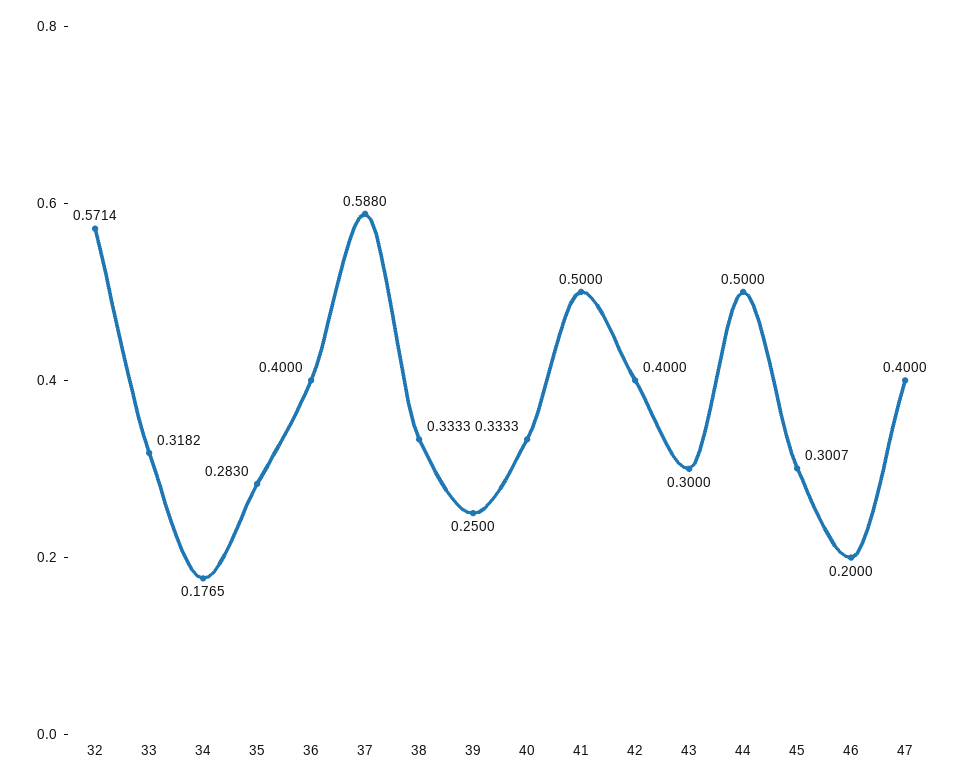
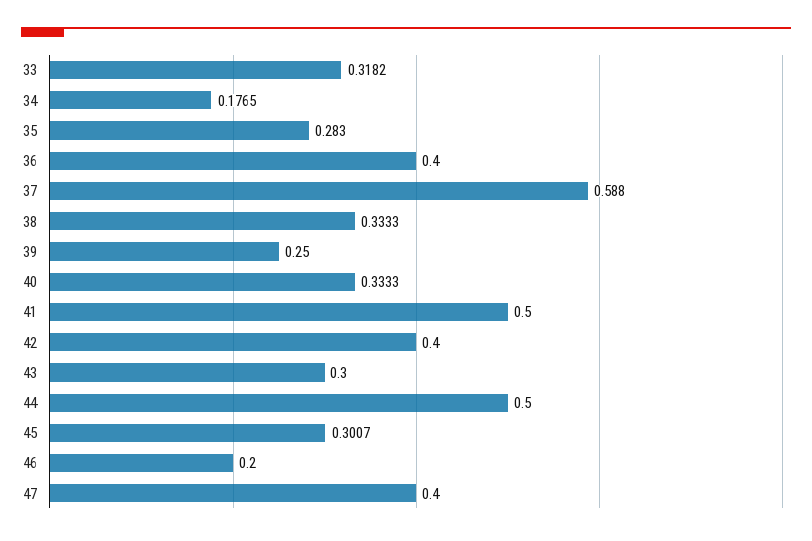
32: 0.5714 -> none

